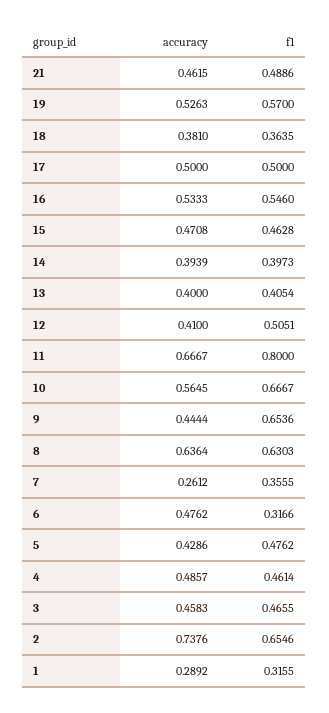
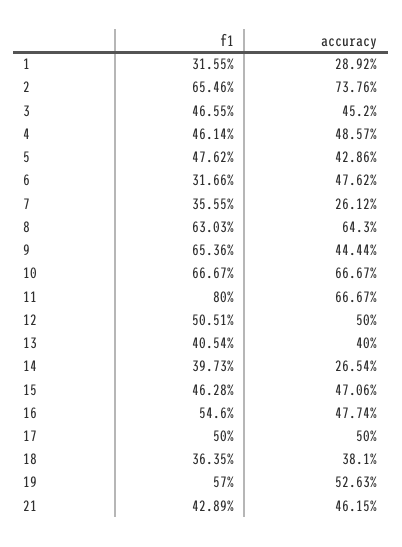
f1, 21: 0.4886 -> 0.4289
accuracy, 16: 0.5333 -> 0.4774
accuracy, 15: 0.4708 -> 0.4706
accuracy, 14: 0.3939 -> 0.2654
accuracy, 12: 0.41 -> 0.5
accuracy, 10: 0.5645 -> 0.6667
accuracy, 8: 0.6364 -> 0.643
accuracy, 3: 0.4583 -> 0.452

